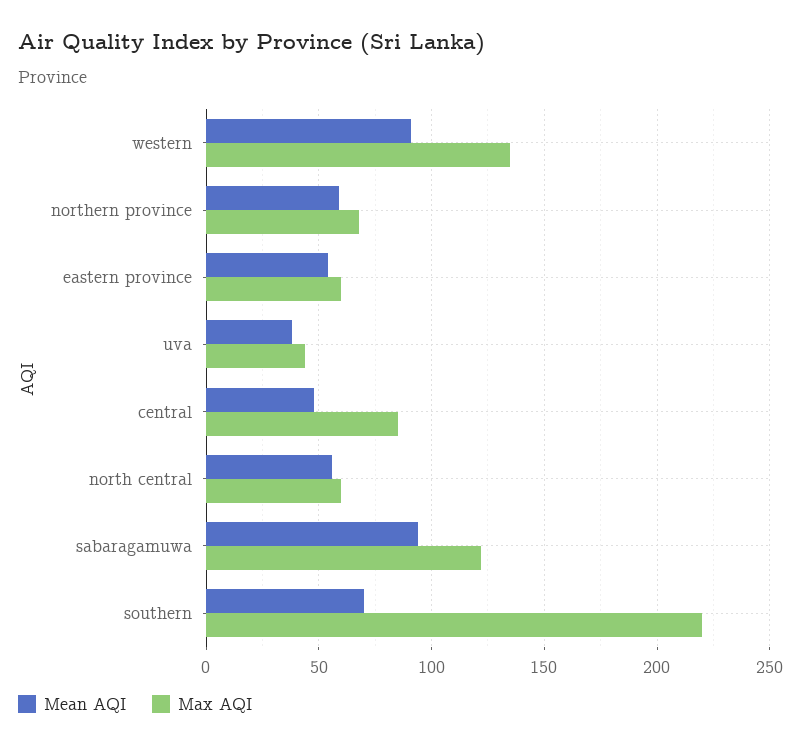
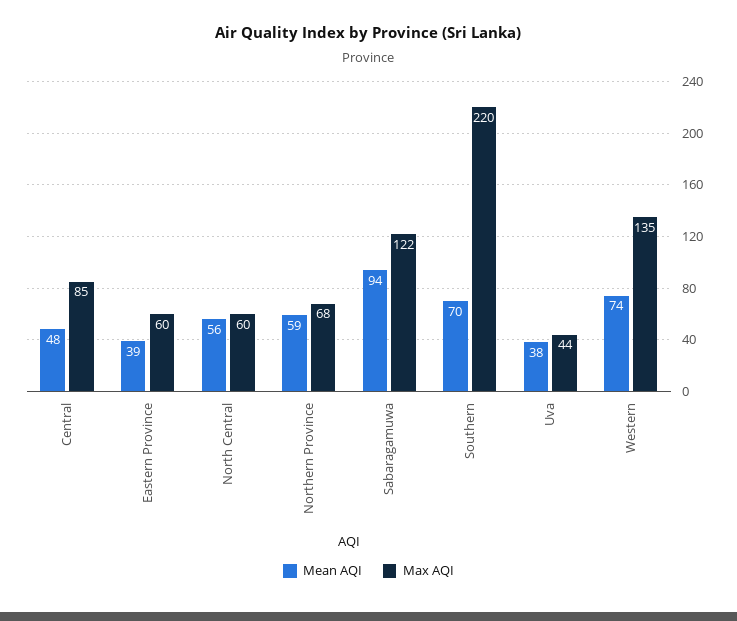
Mean AQI, western: 90 -> 74
Mean AQI, eastern province: 55 -> 39

